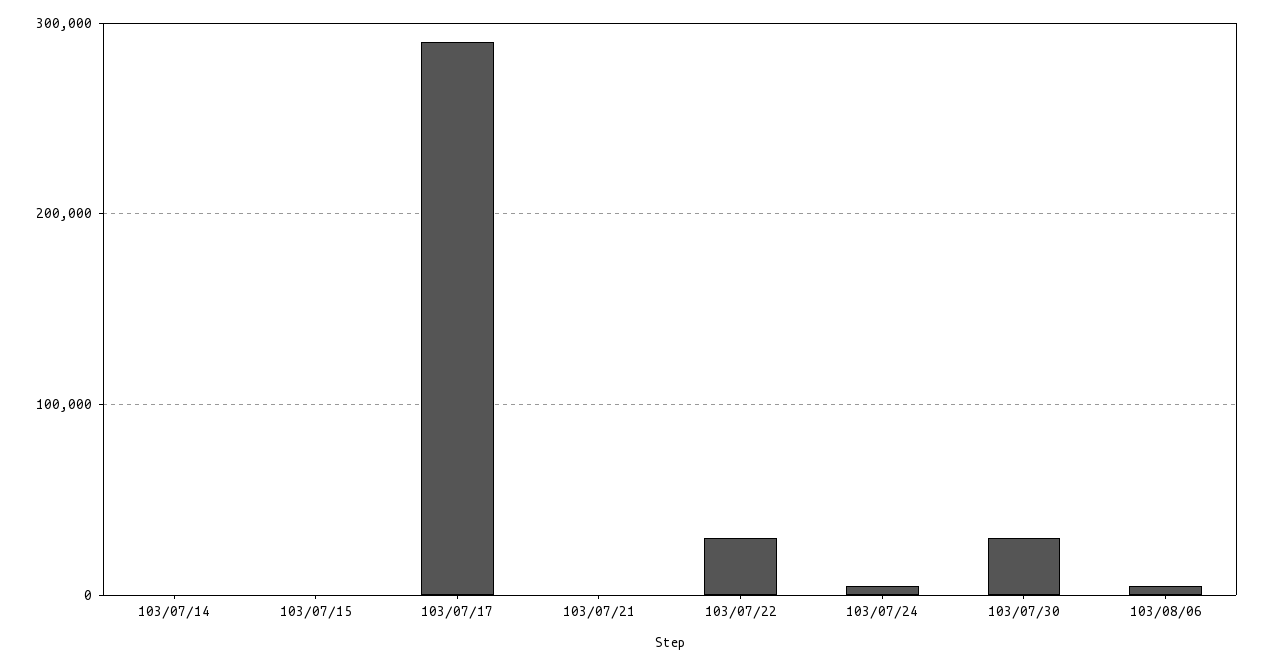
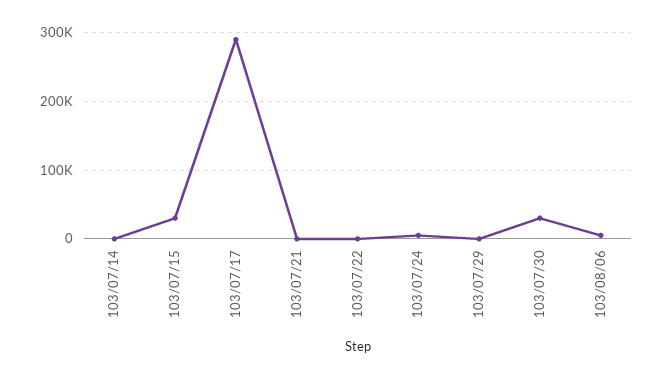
103/07/15: 0 -> 30000
103/07/22: 30000 -> 0
103/07/29: none -> 0

